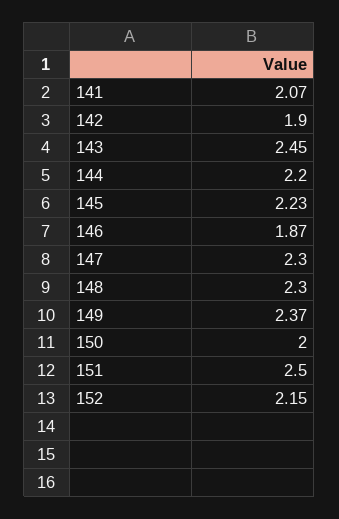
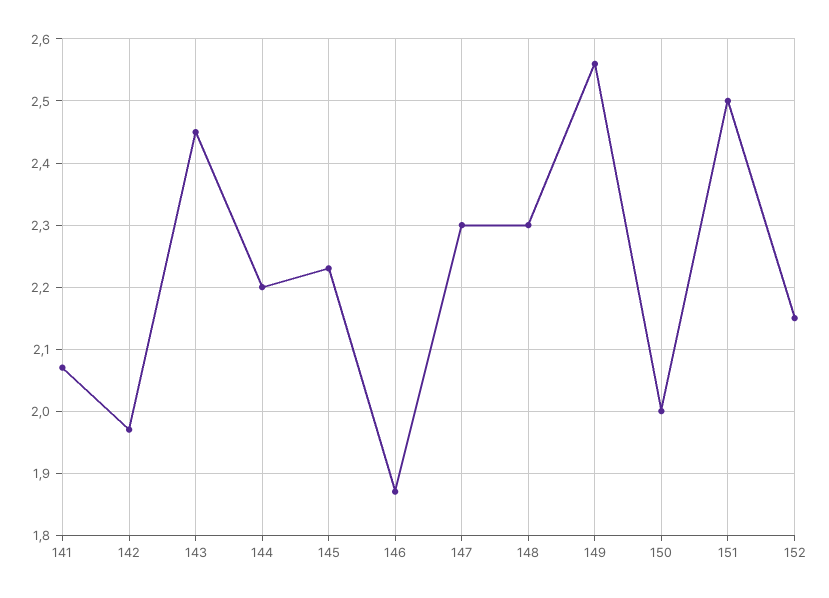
142: 1.9 -> 1.97
149: 2.37 -> 2.56

